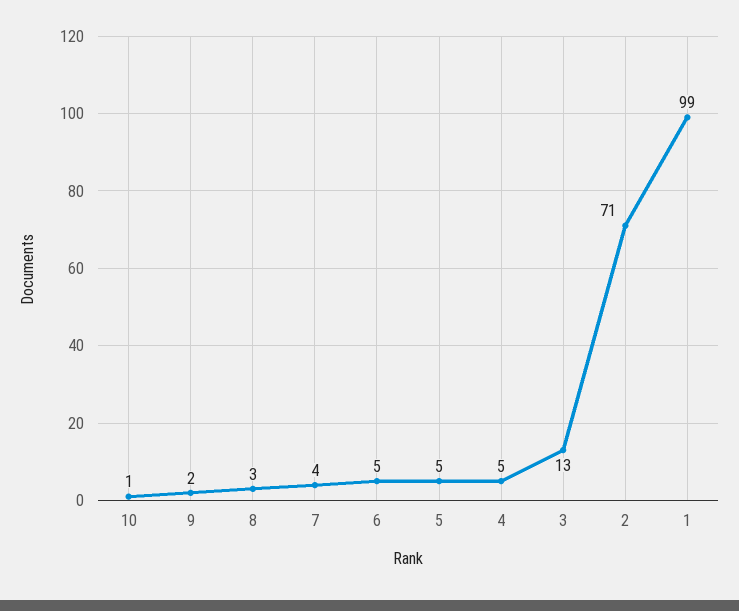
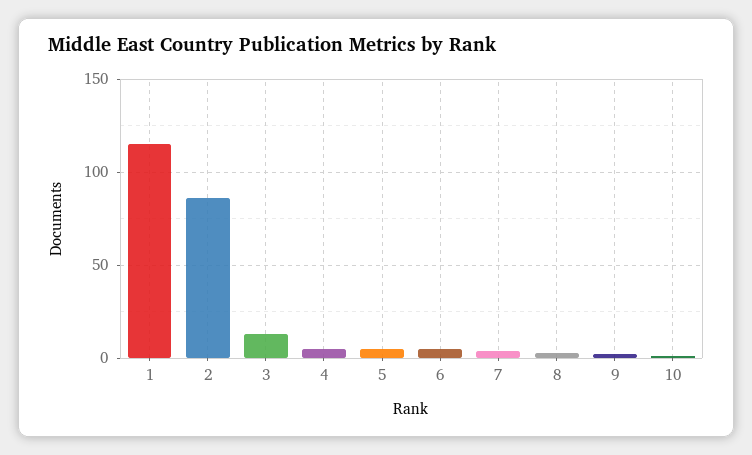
2: 71 -> 85
1: 99 -> 115

